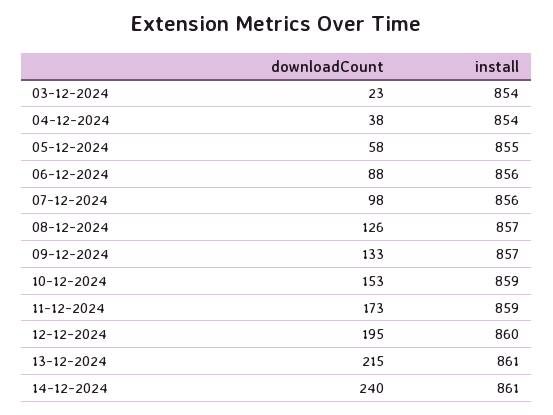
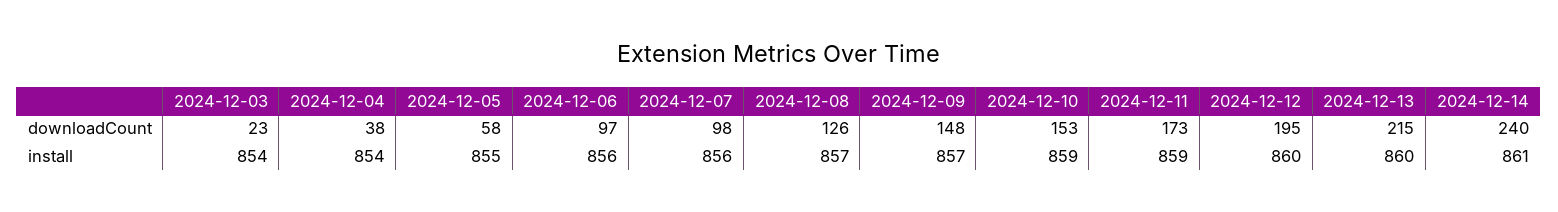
downloadCount, 06-12-2024: 88 -> 97
downloadCount, 09-12-2024: 133 -> 148
install, 13-12-2024: 861 -> 860

